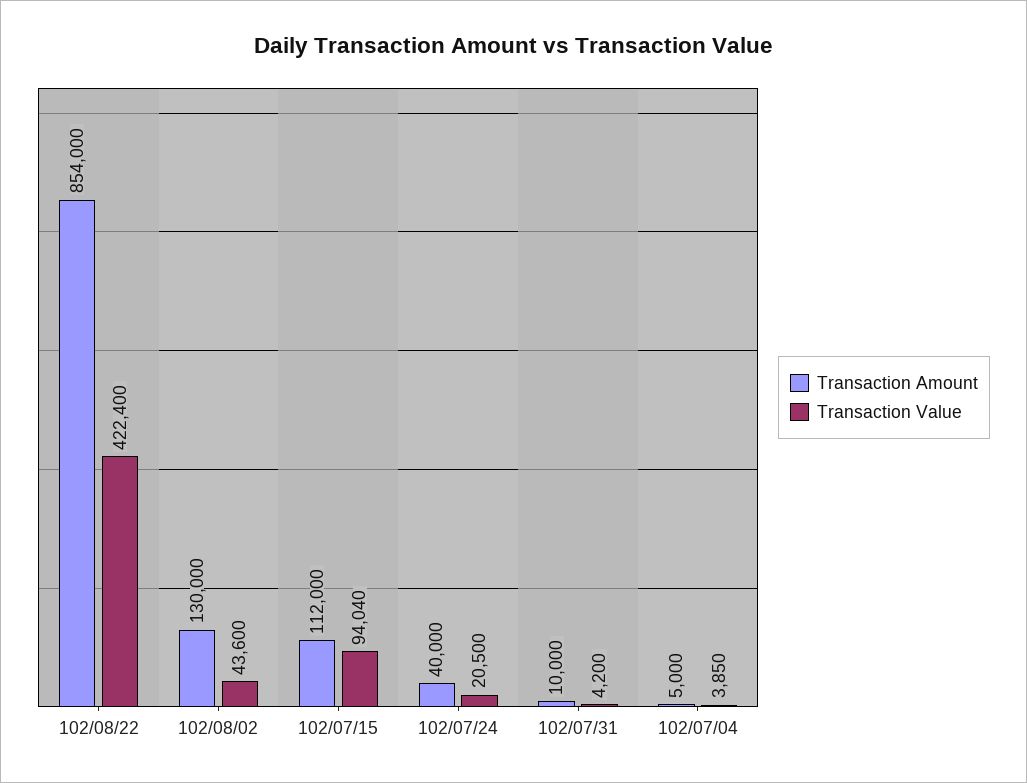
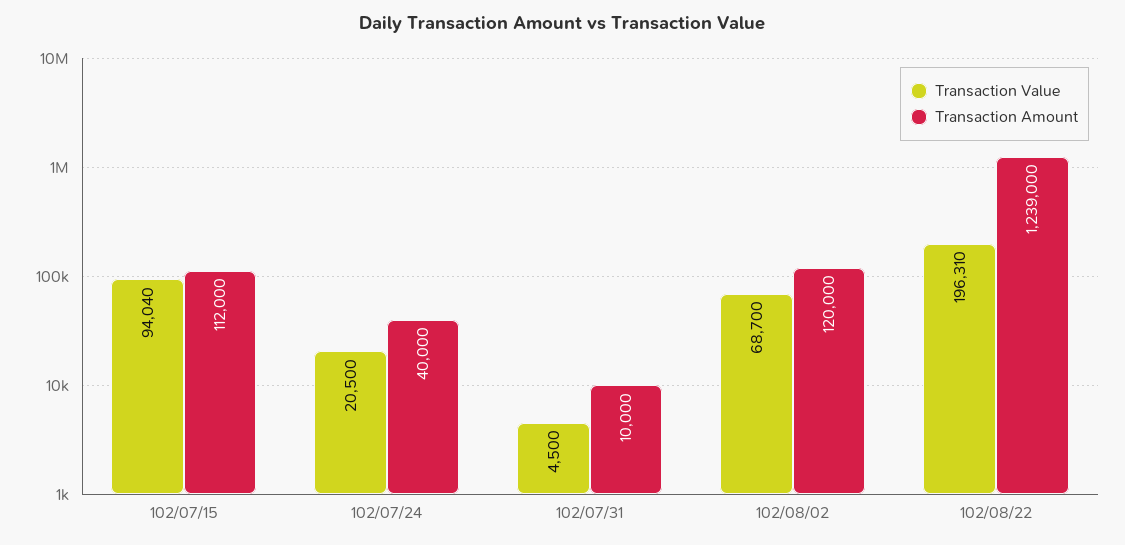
Transaction Amount, 102/08/22: 854000 -> 1239000
Transaction Value, 102/08/22: 422400 -> 196310
Transaction Amount, 102/08/02: 130000 -> 120000
Transaction Value, 102/08/02: 43600 -> 68700
Transaction Value, 102/07/31: 4200 -> 4500
Transaction Amount, 102/07/04: 5000 -> none
Transaction Value, 102/07/04: 3850 -> none

